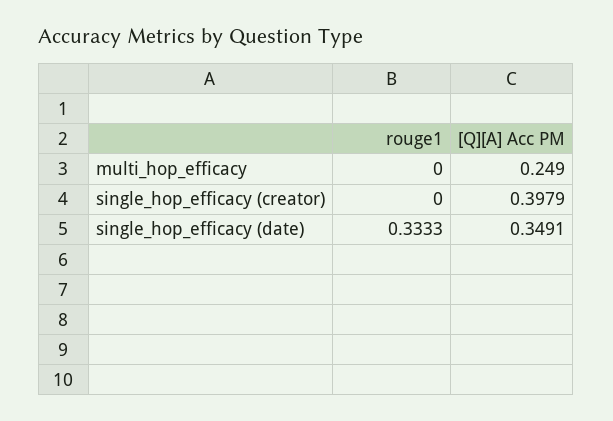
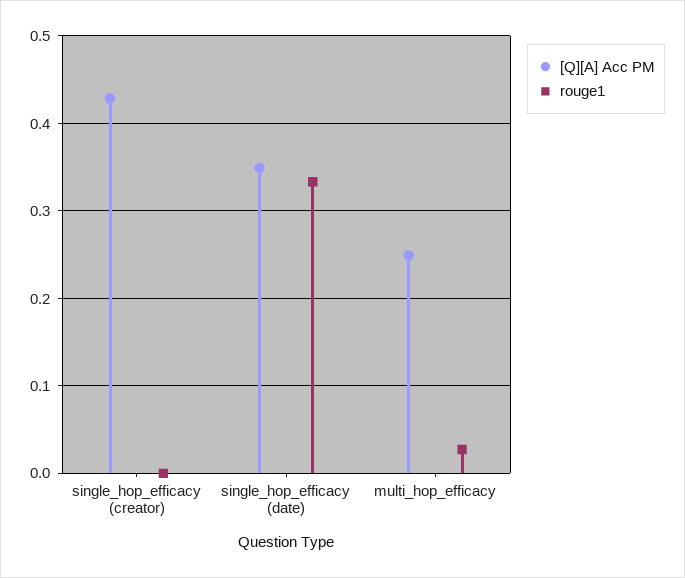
rouge1, multi_hop_efficacy: 0 -> 0.03
[Q][A] Acc PM, single_hop_efficacy (creator): 0.3979 -> 0.43

